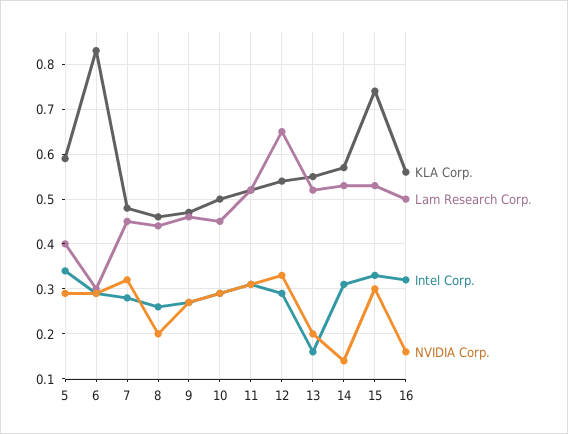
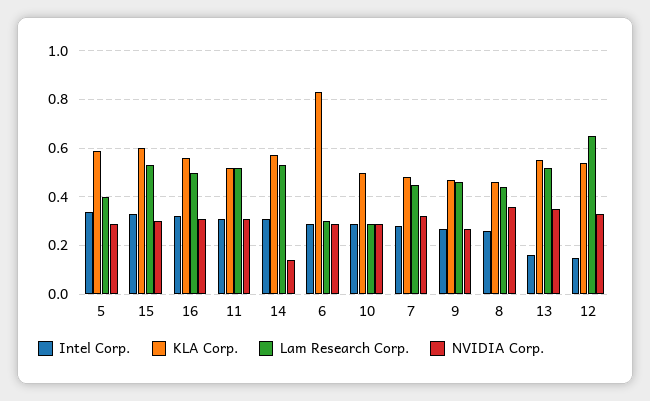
NVIDIA Corp., 8: 0.2 -> 0.35
Lam Research Corp., 10: 0.45 -> 0.3
Intel Corp., 12: 0.3 -> 0.15
NVIDIA Corp., 13: 0.2 -> 0.35
KLA Corp., 15: 0.75 -> 0.6
NVIDIA Corp., 16: 0.15 -> 0.3

